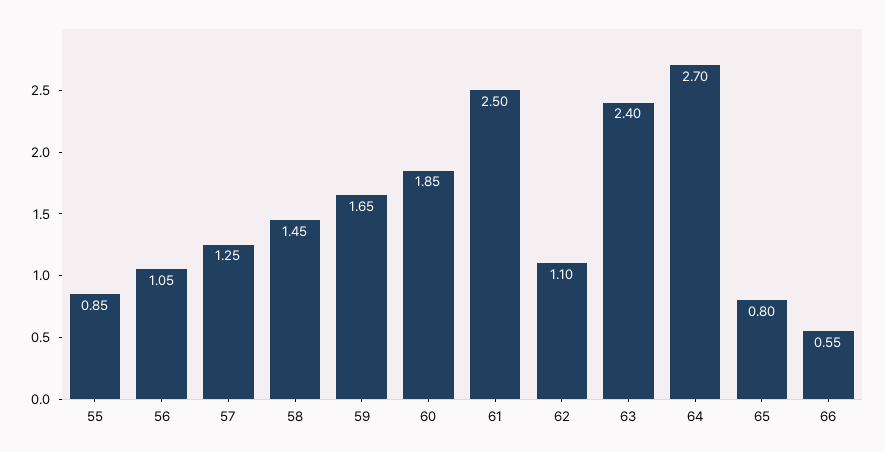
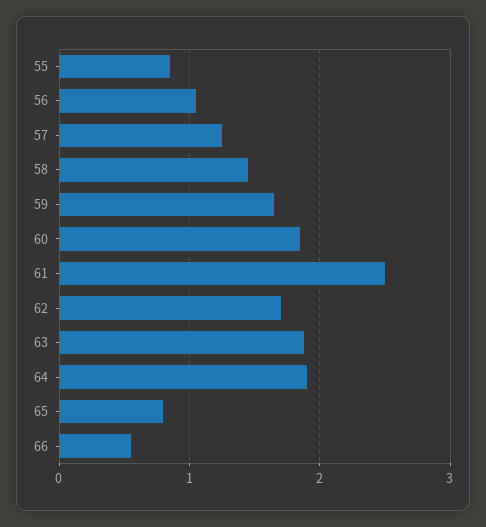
62: 1.1 -> 1.7
63: 2.4 -> 1.9
64: 2.7 -> 1.9

